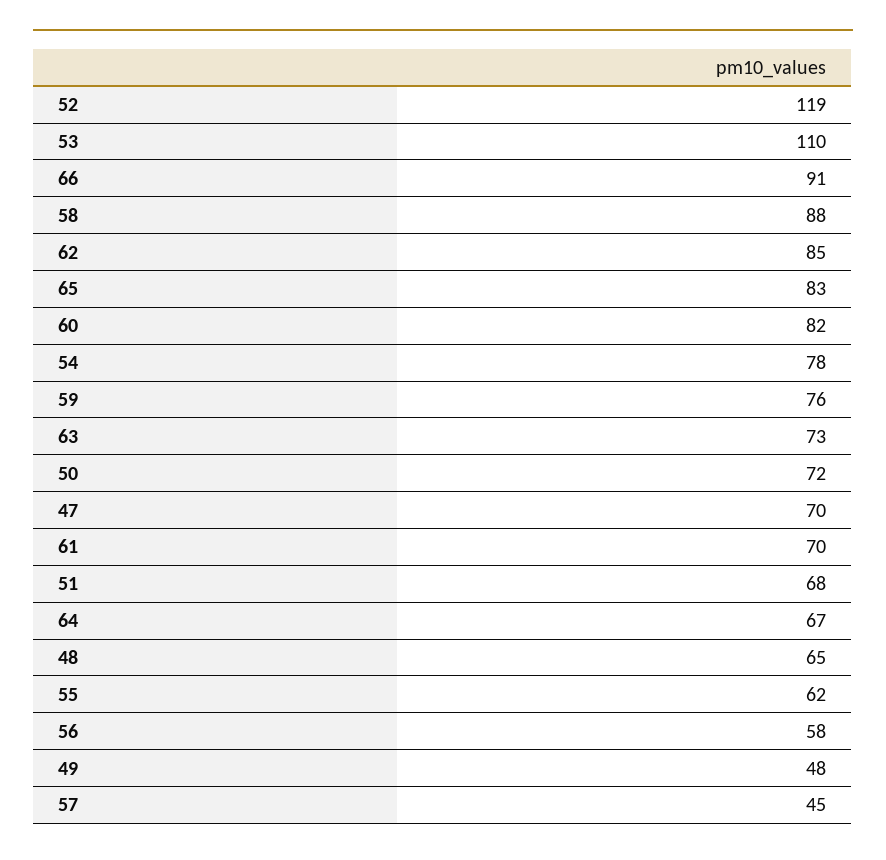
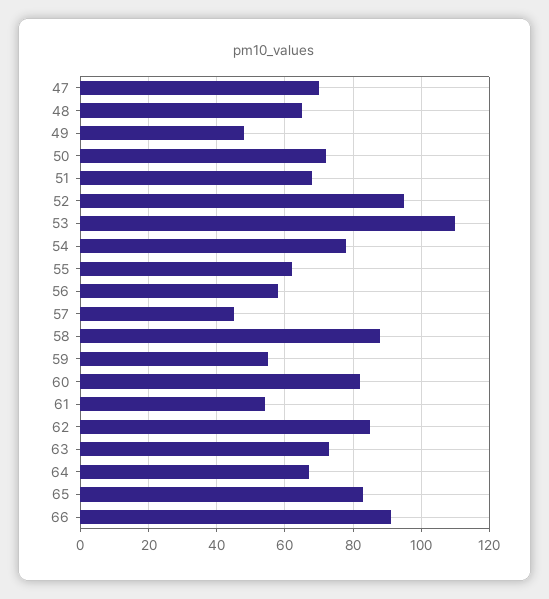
52: 119 -> 95
59: 76 -> 55
61: 70 -> 55

